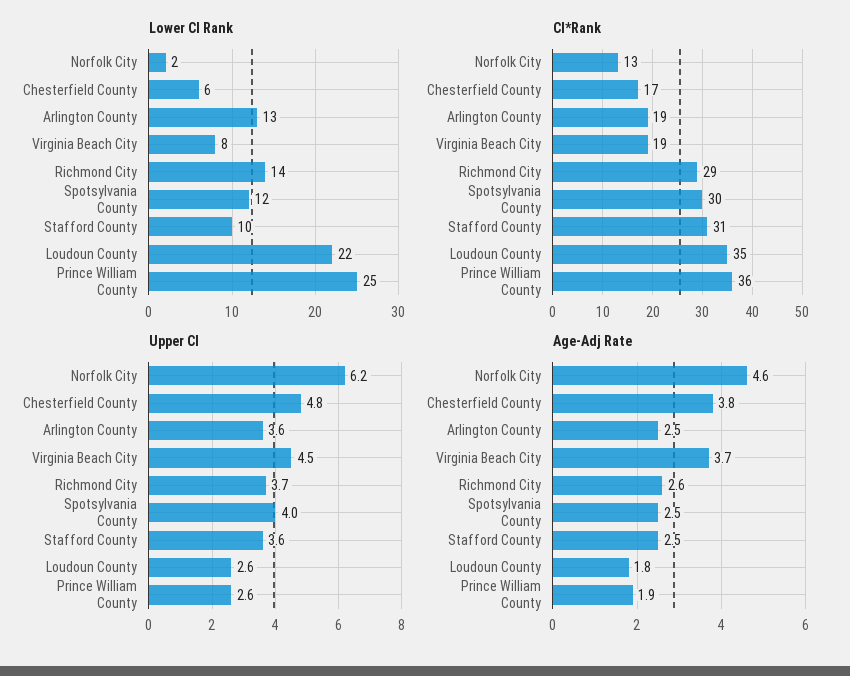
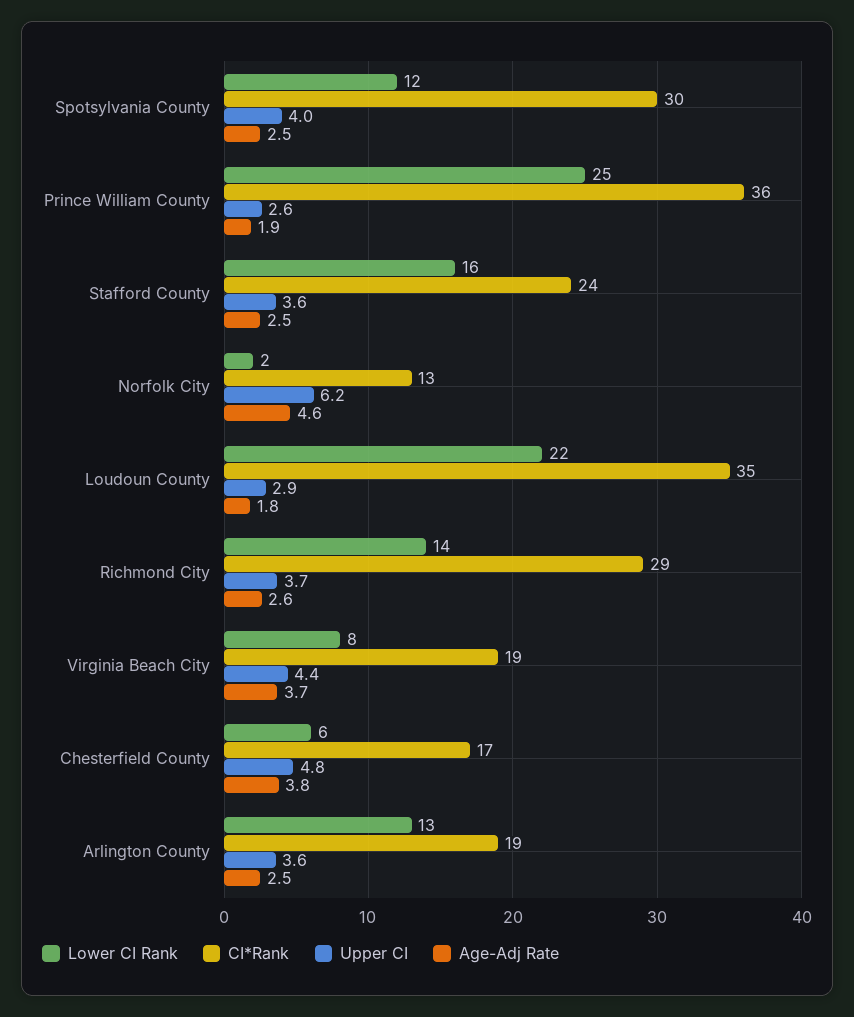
Lower CI Rank, Stafford County: 10 -> 16
CI*Rank, Stafford County: 31 -> 24
Upper CI, Virginia Beach City: 4.5 -> 4.4
Upper CI, Loudoun County: 2.6 -> 2.9

